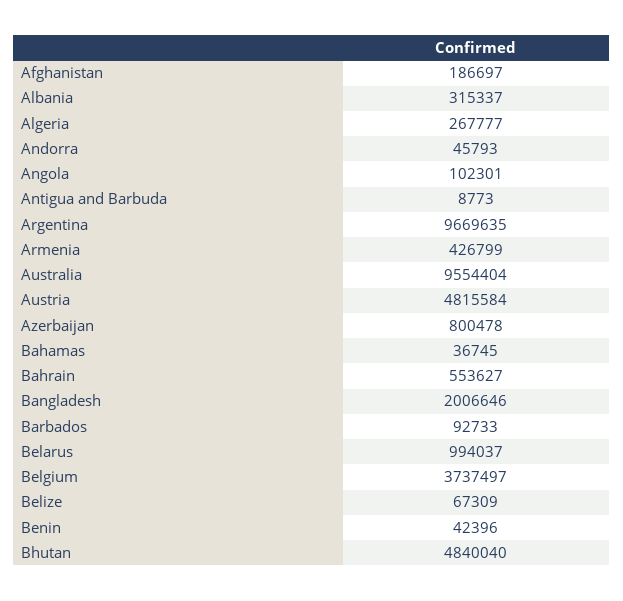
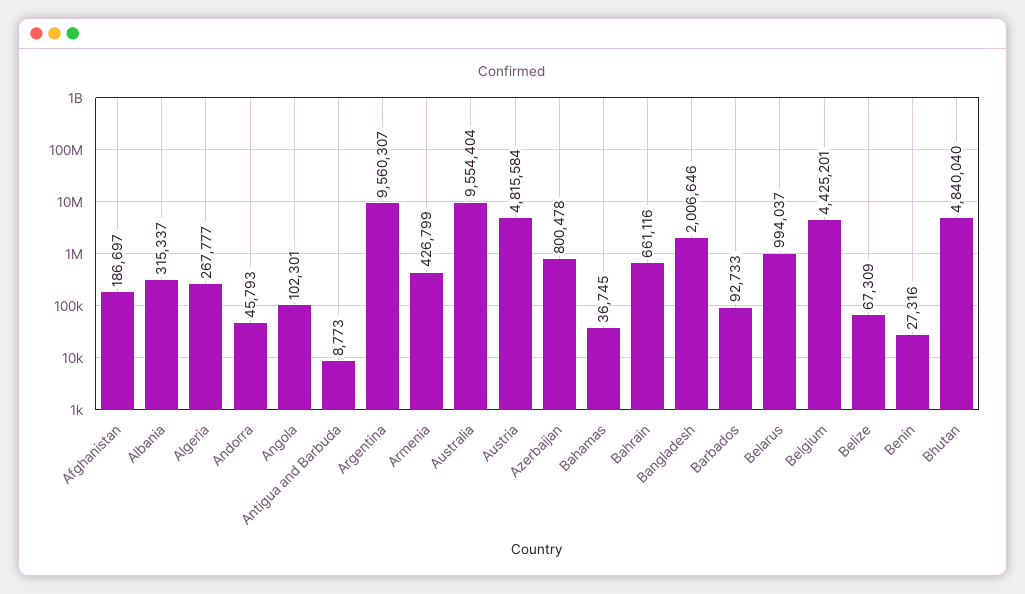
Argentina: 9669635 -> 9560307
Bahrain: 553627 -> 661116
Belgium: 3737497 -> 4425201
Benin: 42396 -> 27316

